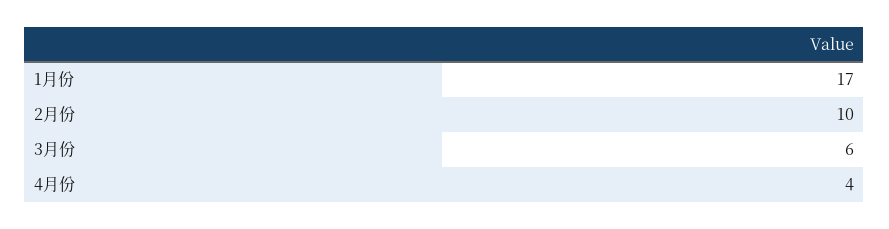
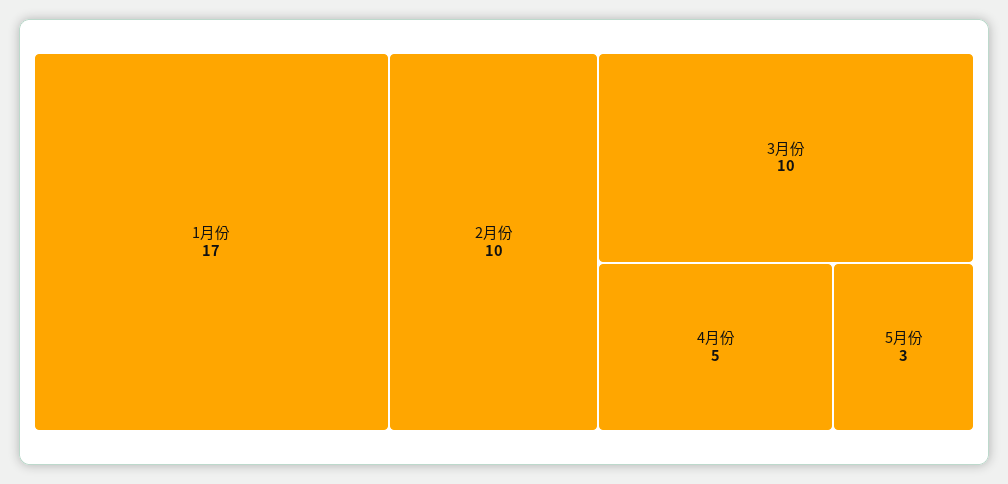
3月份: 6 -> 10
4月份: 4 -> 5
5月份: none -> 3

